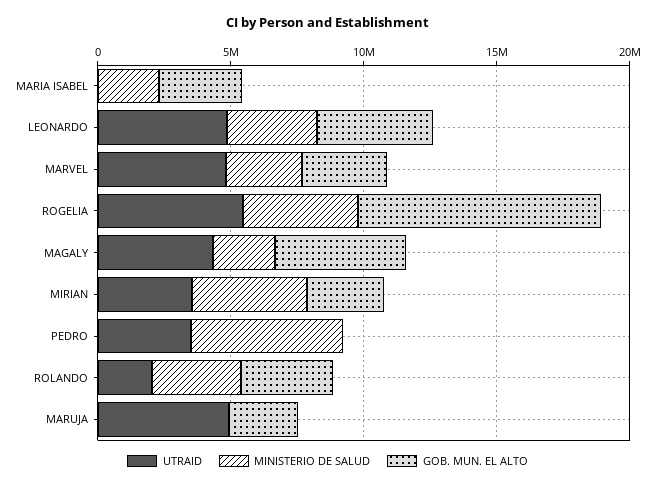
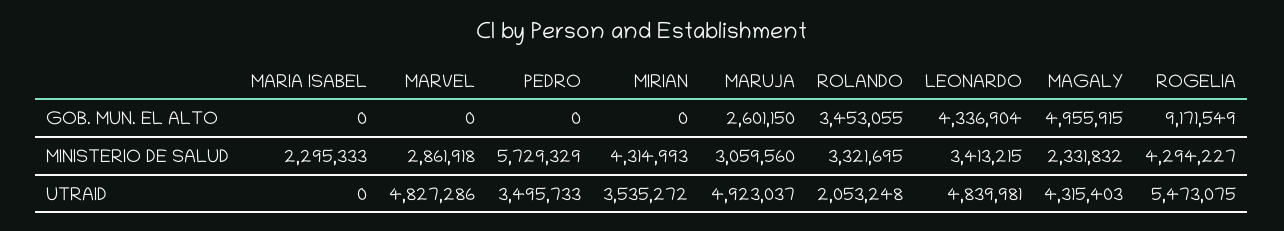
GOB. MUN. EL ALTO, MARIA ISABEL: 3000000 -> 0
GOB. MUN. EL ALTO, MARVEL: 3000000 -> 0
GOB. MUN. EL ALTO, MIRIAN: 3000000 -> 0
MINISTERIO DE SALUD, MARUJA: 0 -> 3059560

